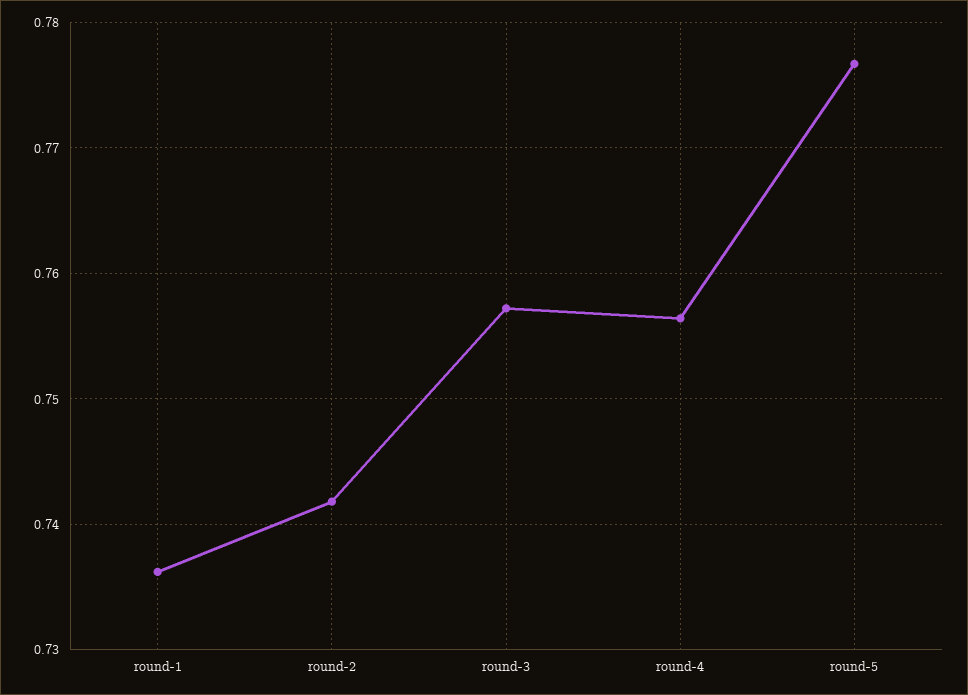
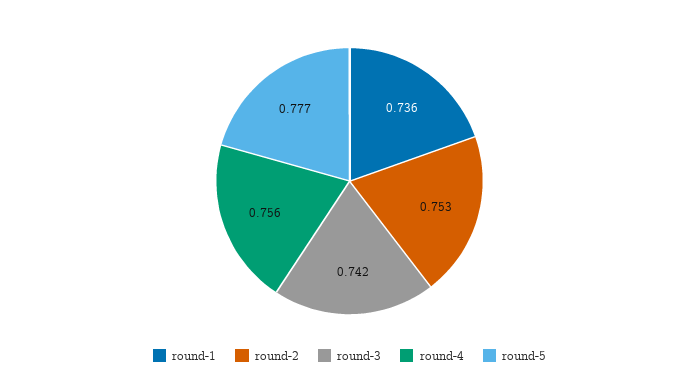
round-2: 0.742 -> 0.753
round-3: 0.757 -> 0.742

